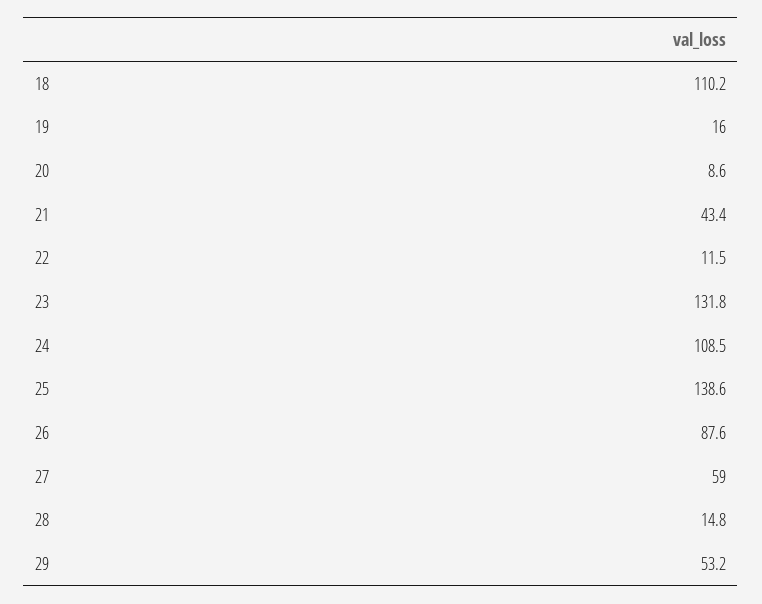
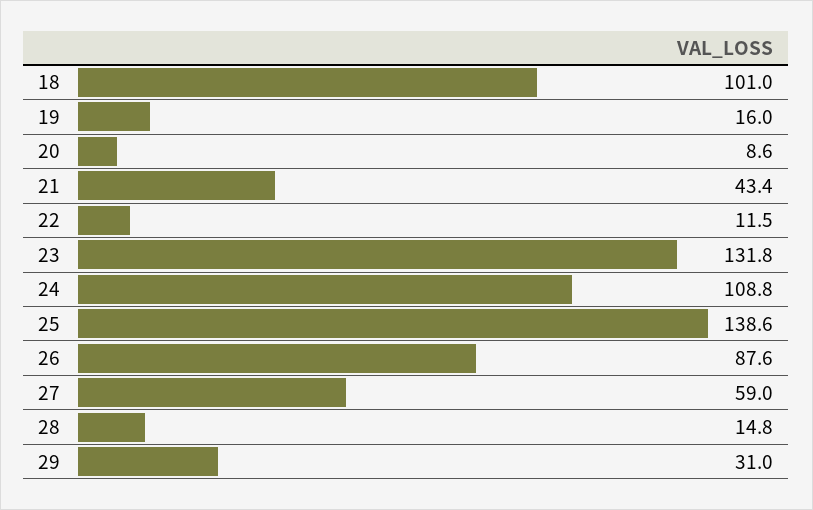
18: 110.2 -> 101
24: 108.5 -> 108.8
29: 53.2 -> 31

